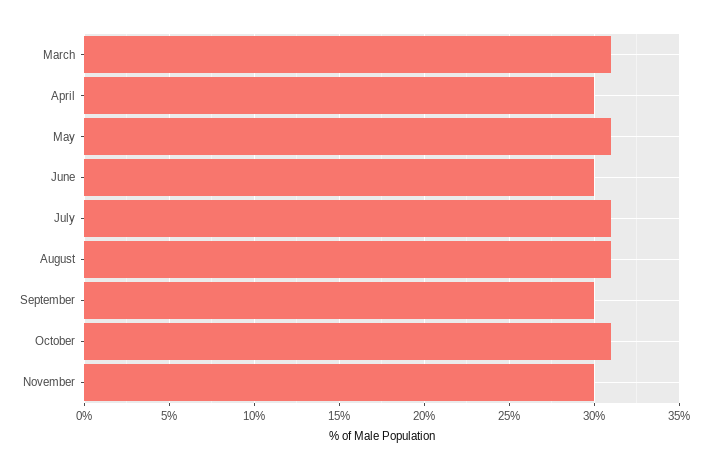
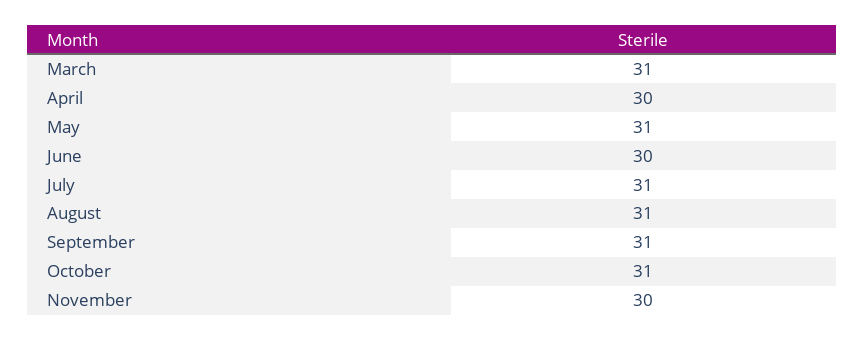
September: 30 -> 31

